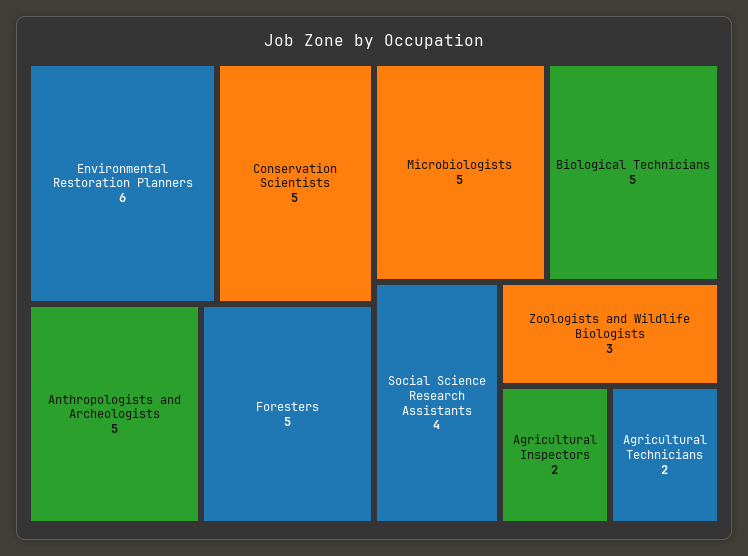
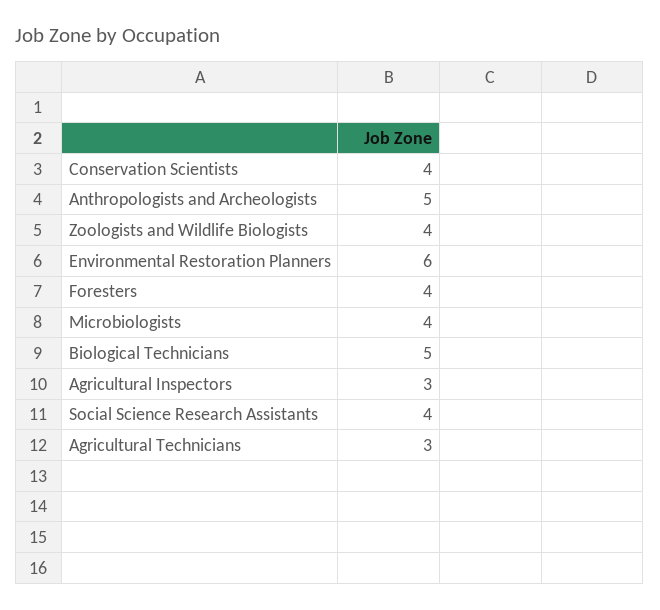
Conservation Scientists: 5 -> 4
Foresters: 5 -> 4
Microbiologists: 5 -> 4
Zoologists and Wildlife Biologists: 3 -> 4
Agricultural Inspectors: 2 -> 3
Agricultural Technicians: 2 -> 3

